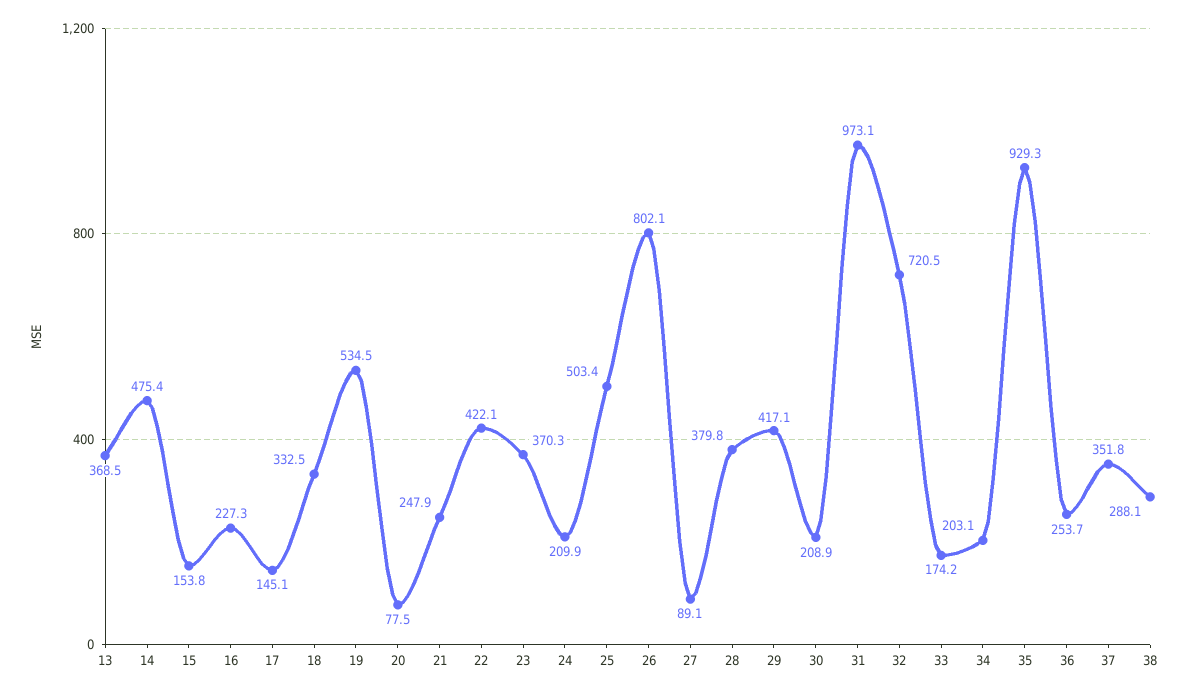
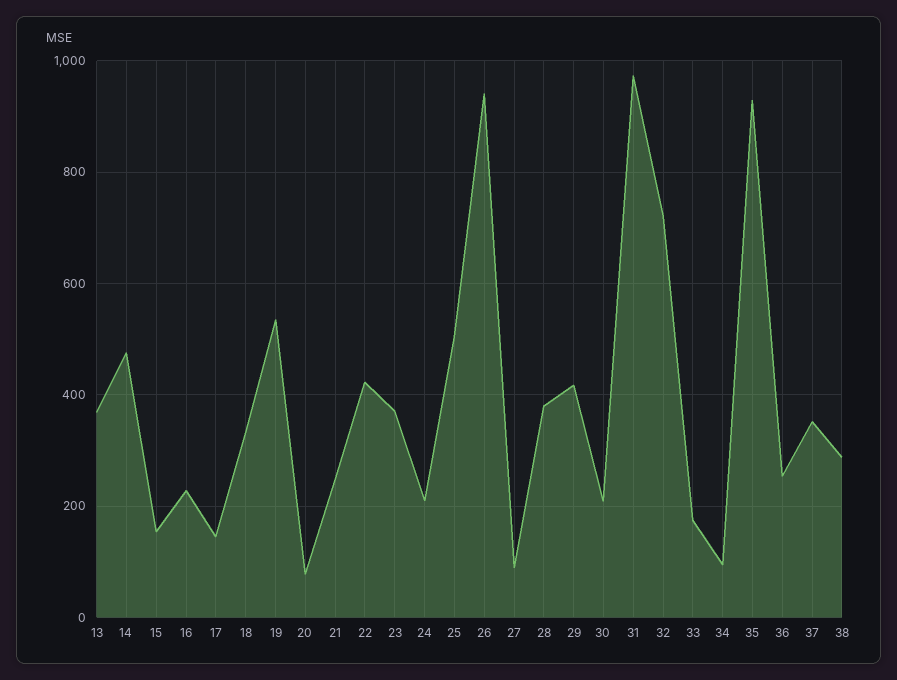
26: 802.1 -> 940
34: 203.1 -> 100

